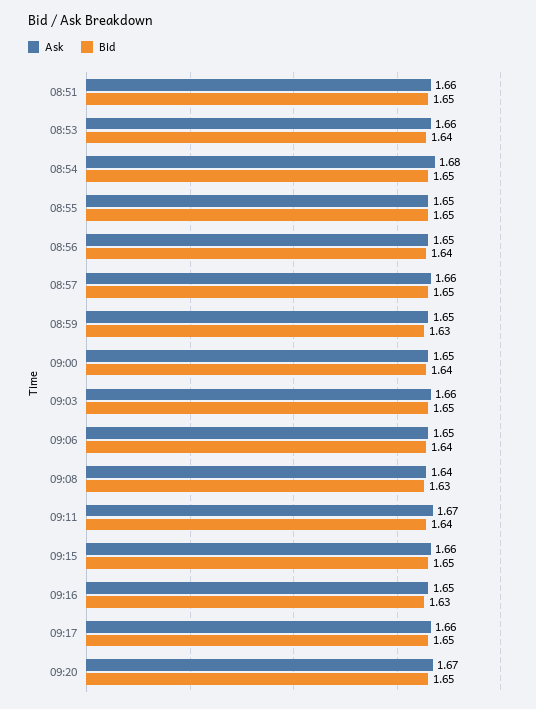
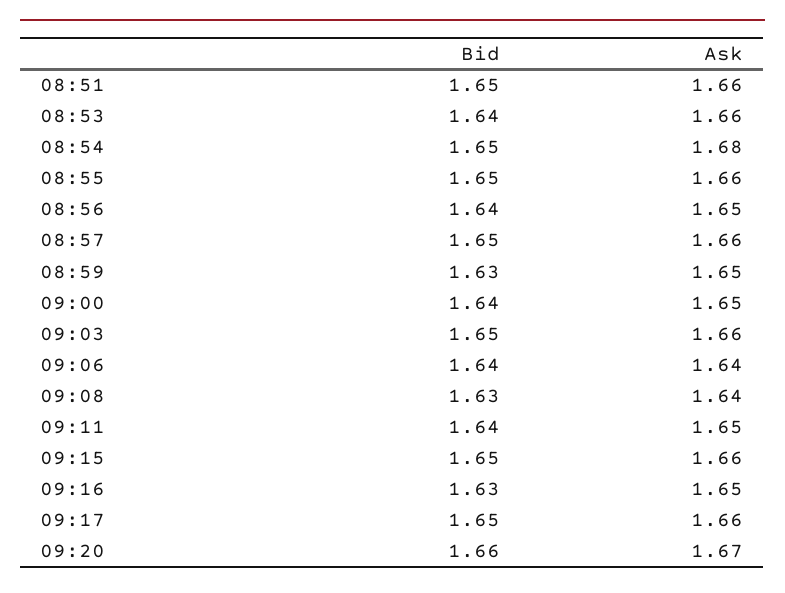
Ask, 08:55: 1.65 -> 1.66
Ask, 09:06: 1.65 -> 1.64
Ask, 09:11: 1.67 -> 1.65
Bid, 09:20: 1.65 -> 1.66

